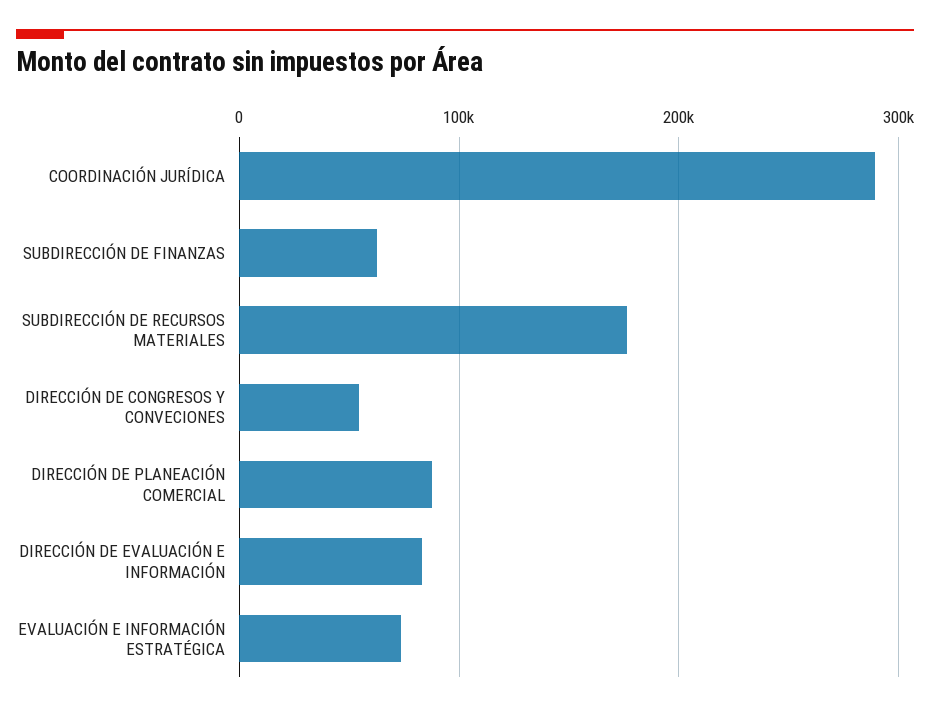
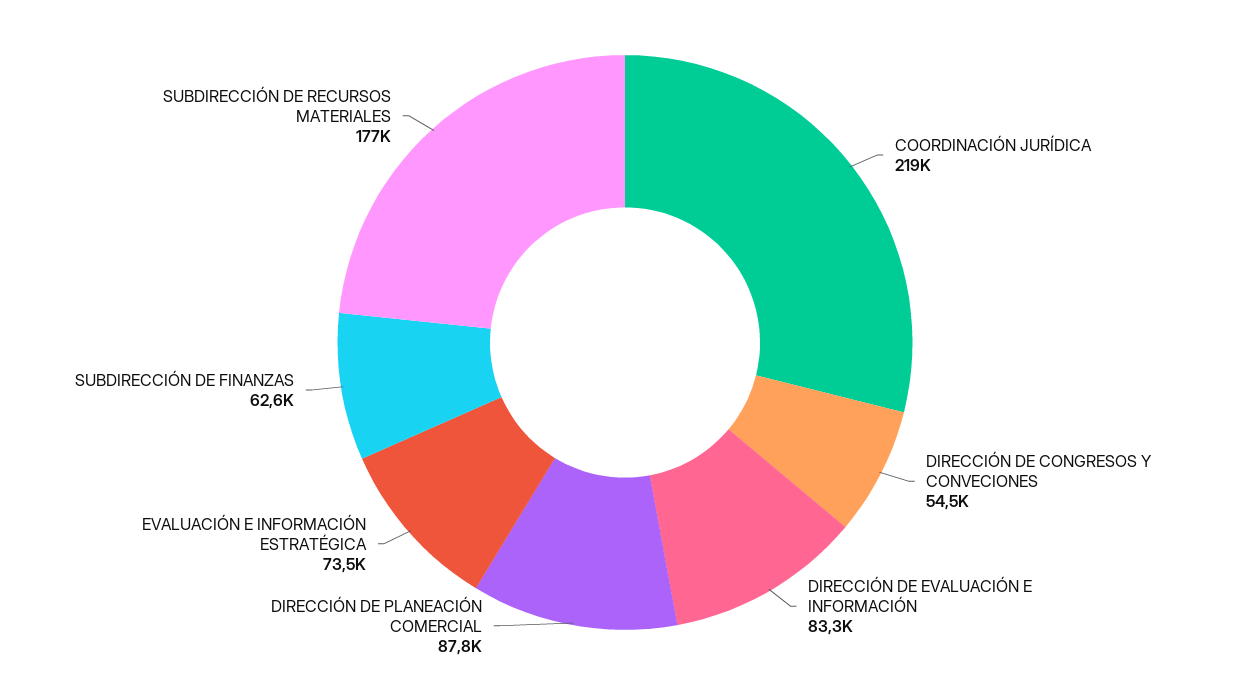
COORDINACIÓN JURÍDICA: 290000 -> 219000

